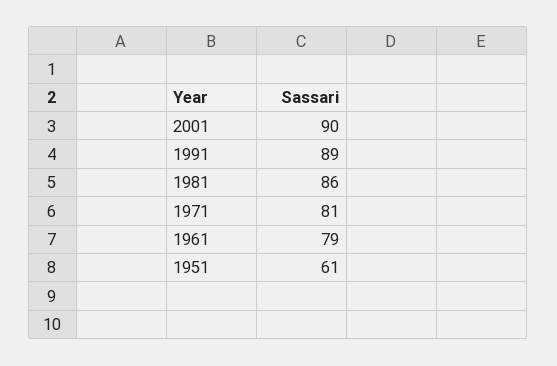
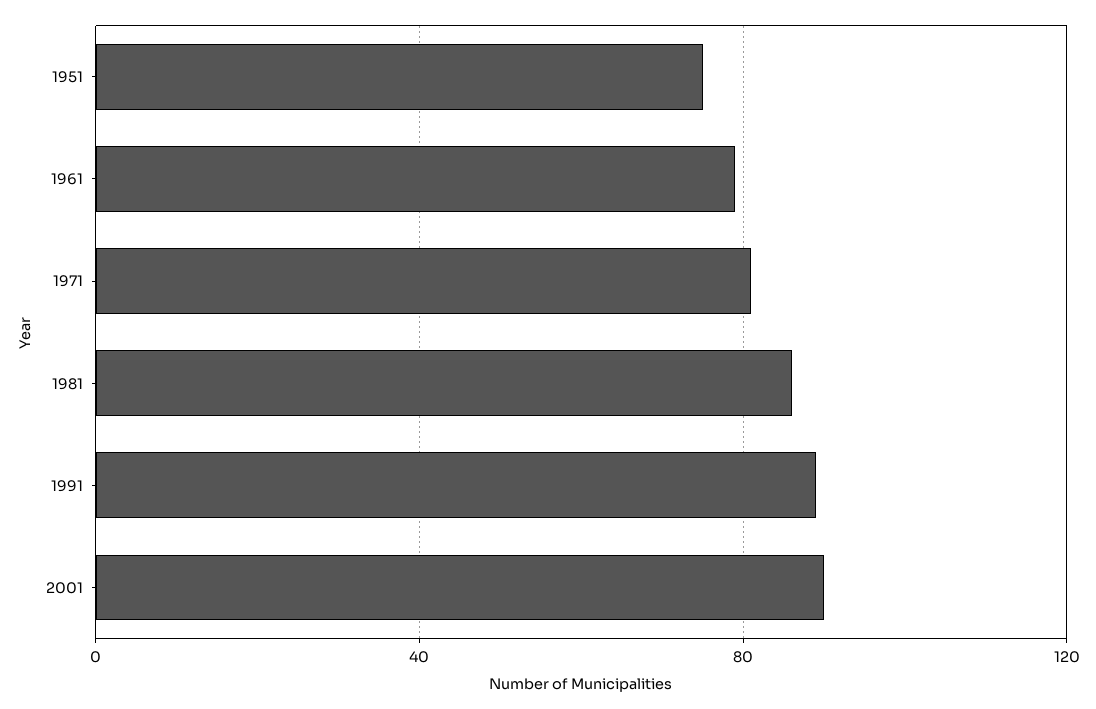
1951: 61 -> 75

